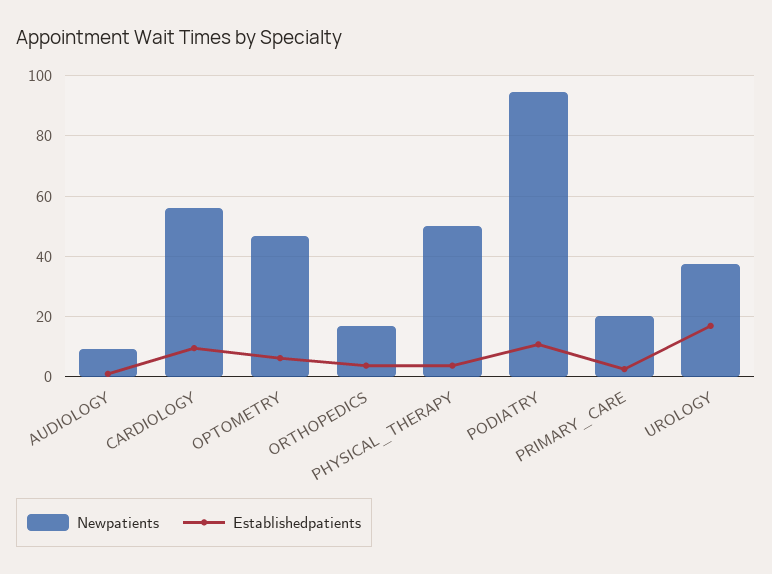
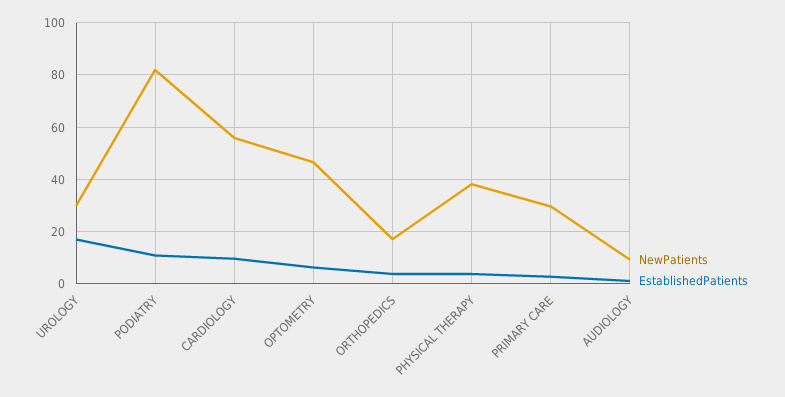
Newpatients, PHYSICAL_THERAPY: 50 -> 37.5
Newpatients, PODIATRY: 94 -> 82.5
Newpatients, PRIMARY_CARE: 20 -> 30
Newpatients, UROLOGY: 38 -> 30

